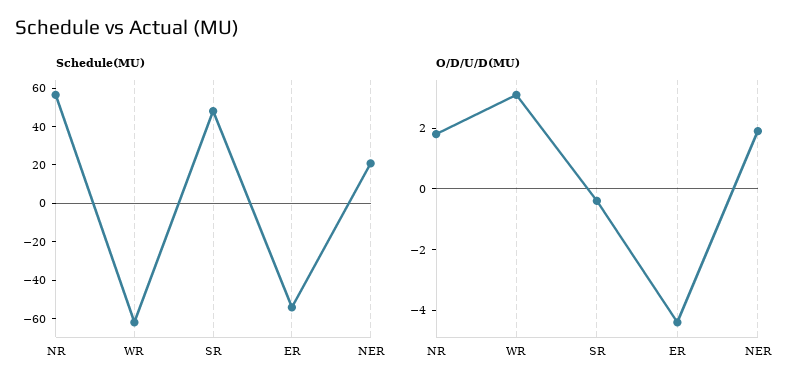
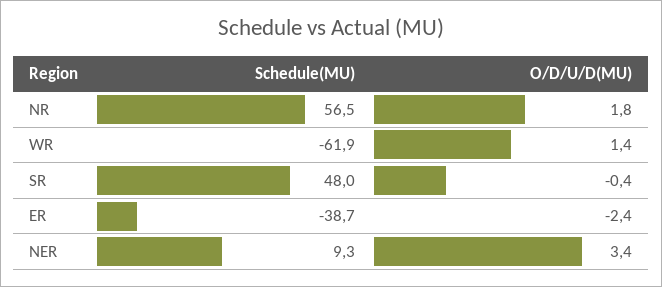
Schedule(MU), ER: -55 -> -38.7
Schedule(MU), NER: 20 -> 9.3
O/D/U/D(MU), WR: 3 -> 1.4
O/D/U/D(MU), ER: -4.5 -> -2.4
O/D/U/D(MU), NER: 2 -> 3.4

